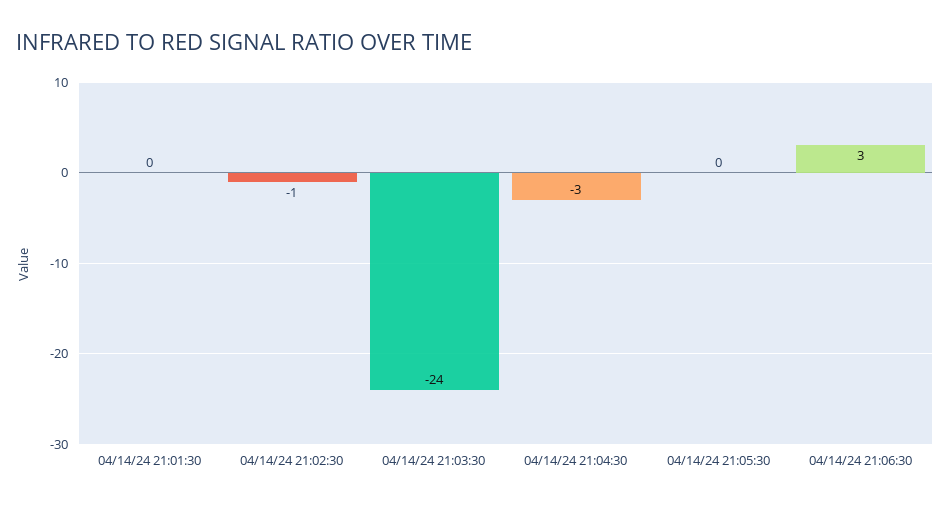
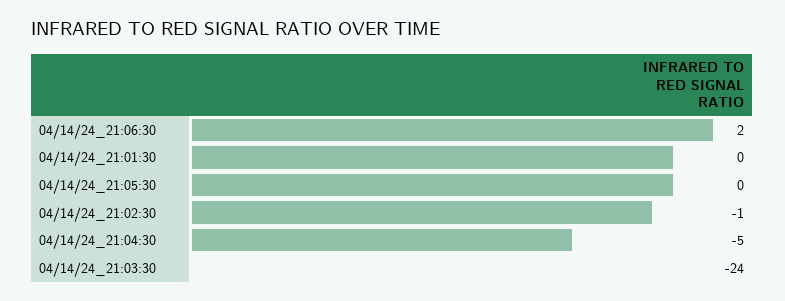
04/14/24 21:04:30: -3 -> -5
04/14/24 21:06:30: 3 -> 2

